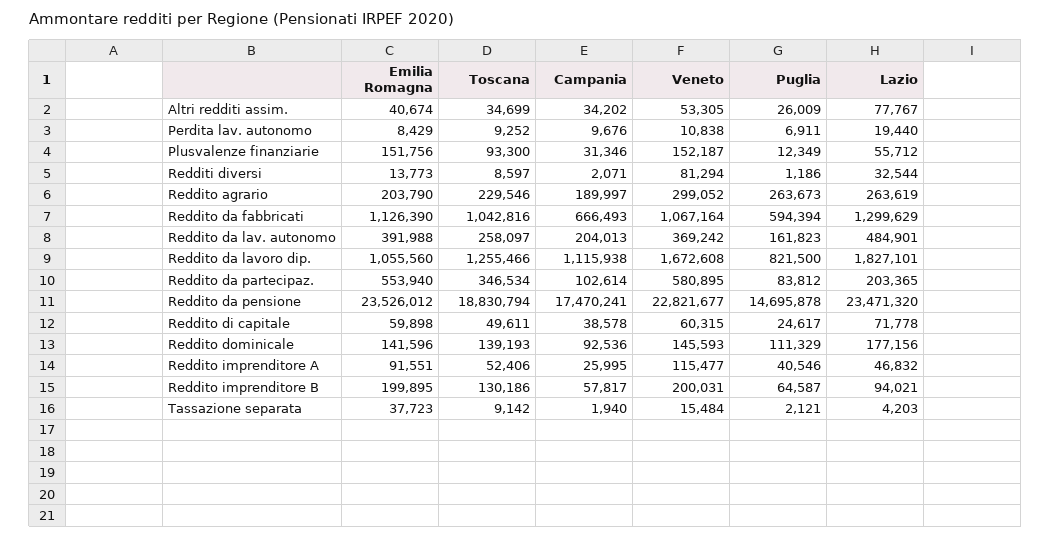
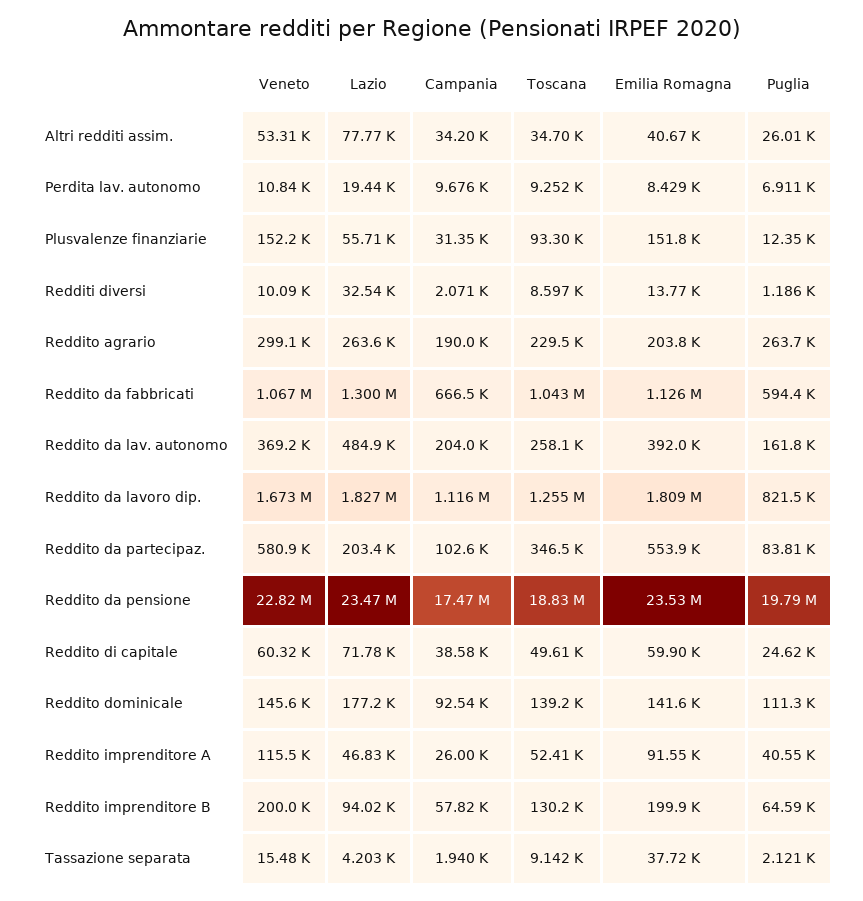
Veneto, Redditi diversi: 81294 -> 10090
Emilia Romagna, Reddito da lavoro dip.: 1055560 -> 1809000
Puglia, Reddito da pensione: 14695878 -> 19790000

